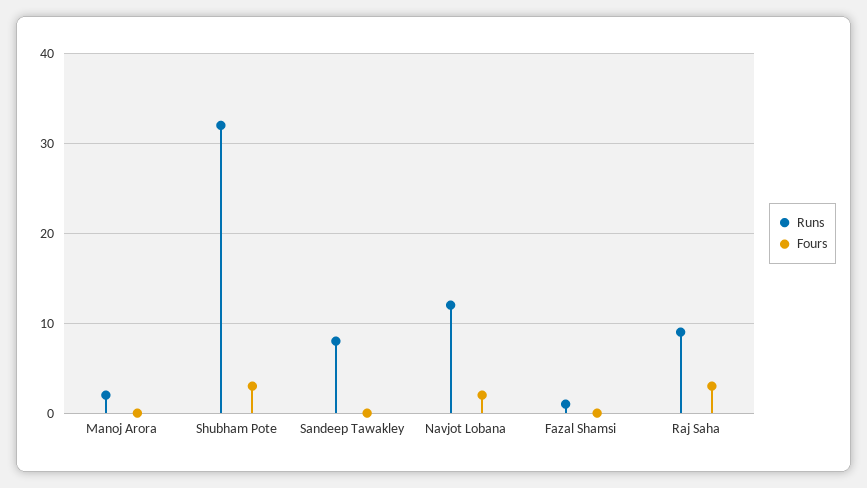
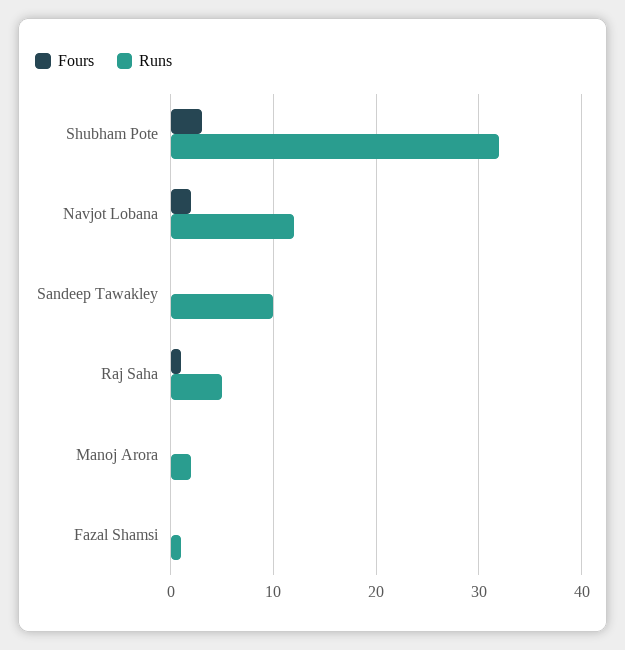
Runs, Sandeep Tawakley: 8 -> 10
Runs, Raj Saha: 9 -> 5
Fours, Raj Saha: 3 -> 1

